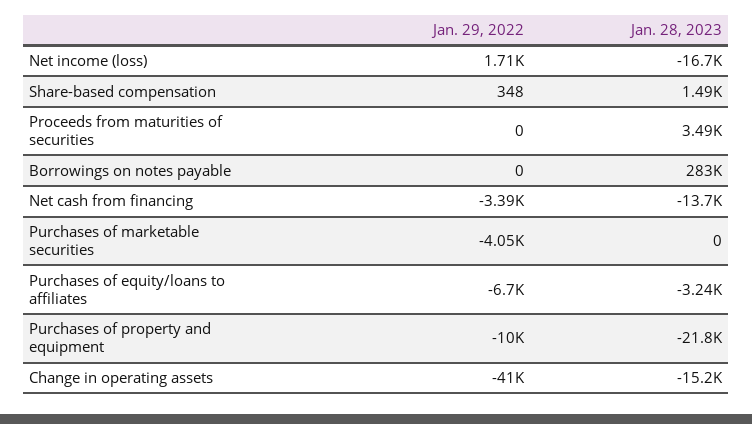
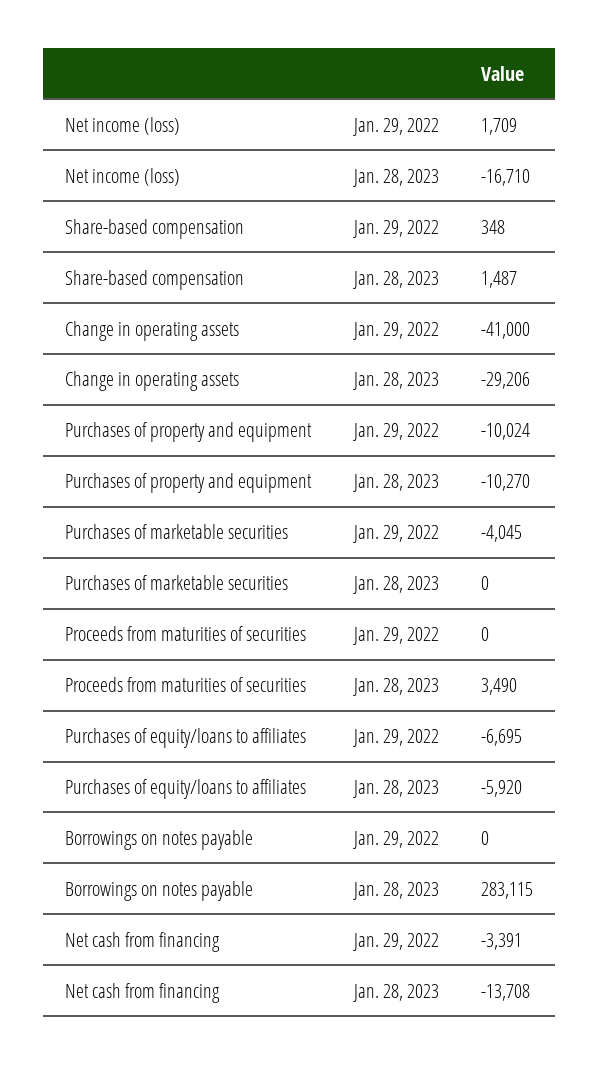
Jan. 28, 2023, Purchases of equity/loans to affiliates: -3240 -> -5920
Jan. 28, 2023, Purchases of property and equipment: -21800 -> -10270
Jan. 28, 2023, Change in operating assets: -15200 -> -29206

